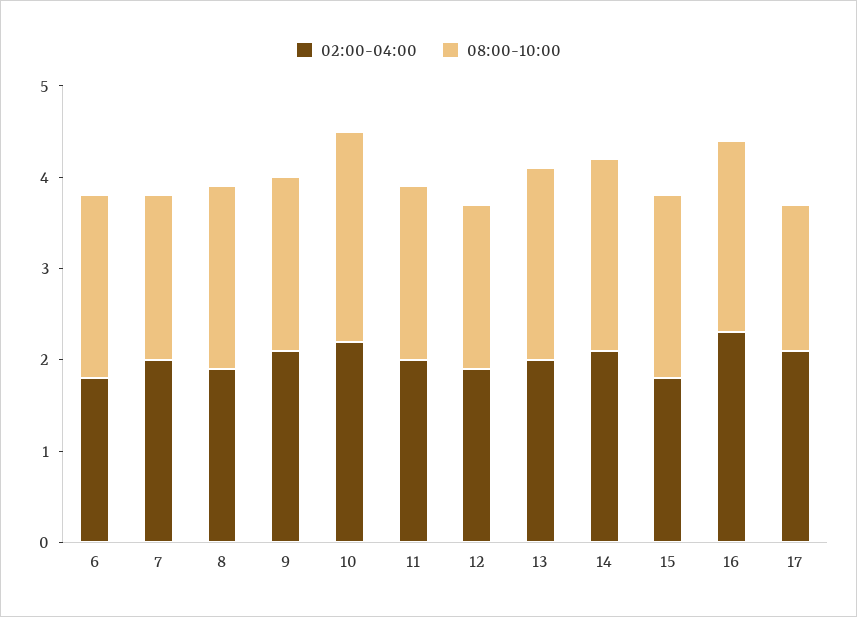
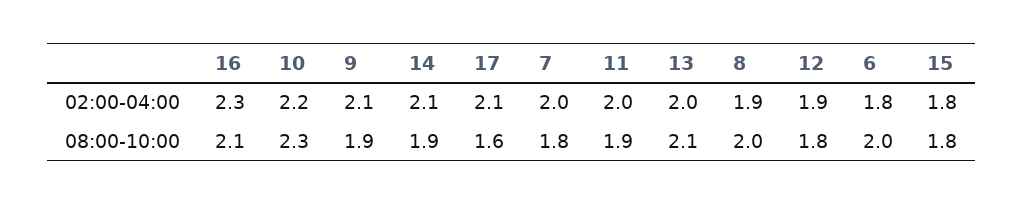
08:00-10:00, 14: 2.1 -> 1.9
08:00-10:00, 15: 2 -> 1.8

